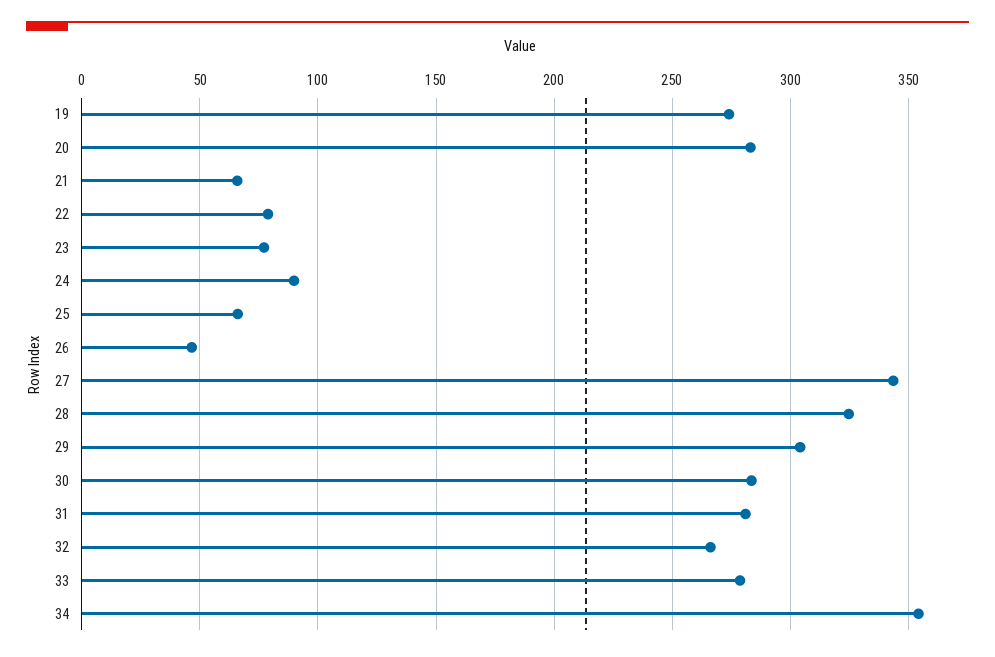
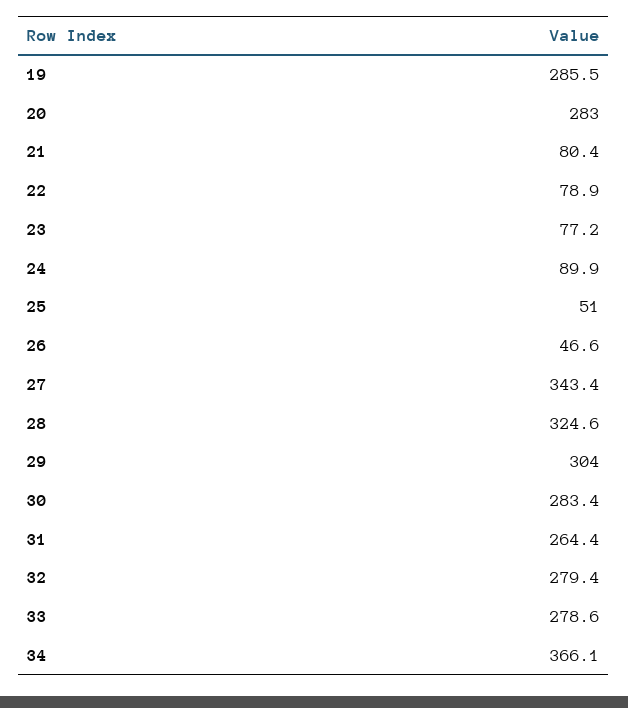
19: 275 -> 285.5
21: 65 -> 80.4
25: 65 -> 51
31: 280 -> 264.4
32: 265 -> 279.4
34: 355 -> 366.1

